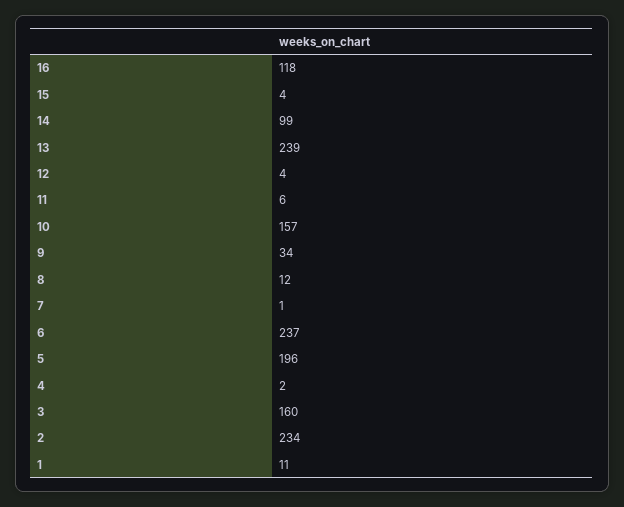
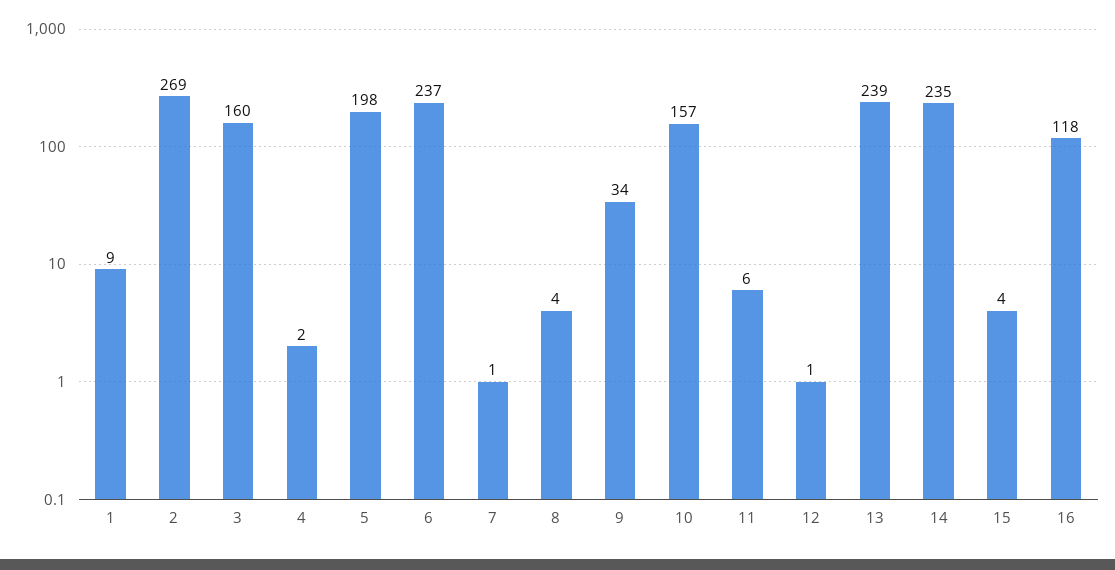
14: 99 -> 235
12: 4 -> 1
8: 12 -> 4
5: 196 -> 198
2: 234 -> 269
1: 11 -> 9

